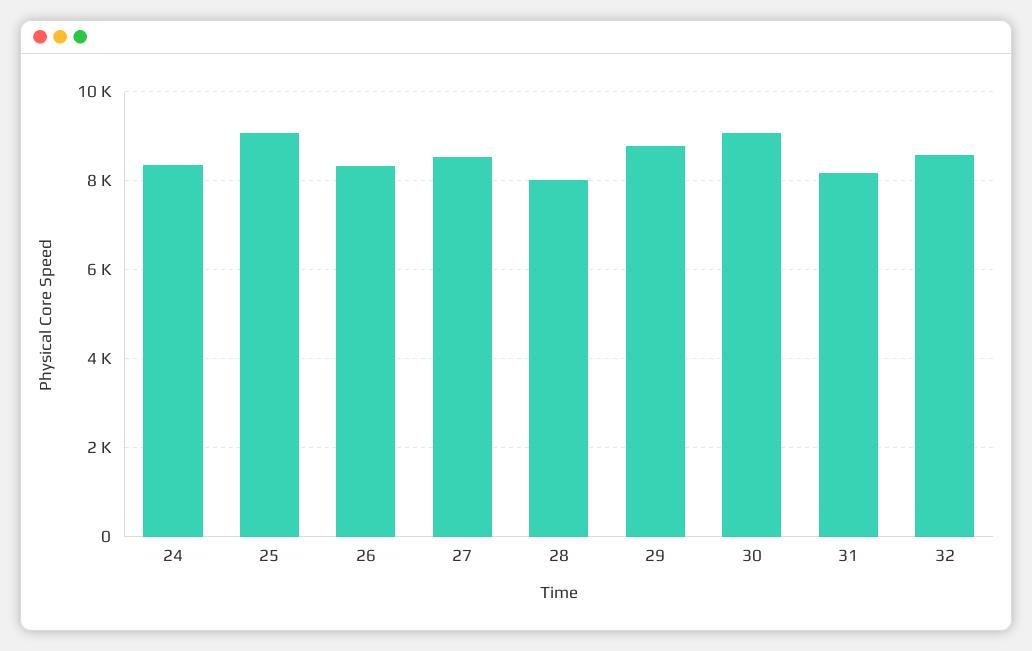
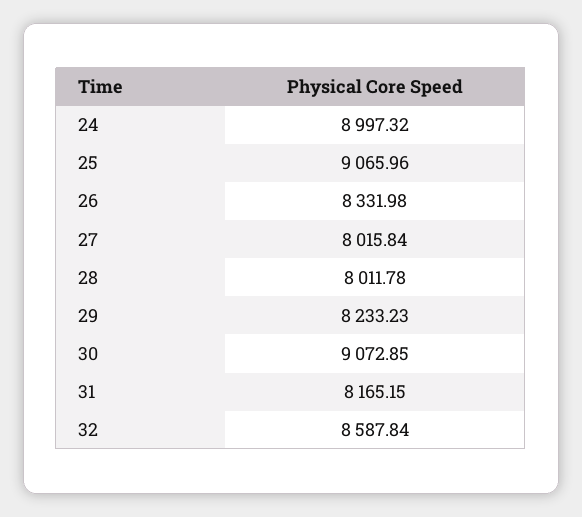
24: 8400 -> 8997.32
27: 8600 -> 8015.84
29: 8800 -> 8233.23

